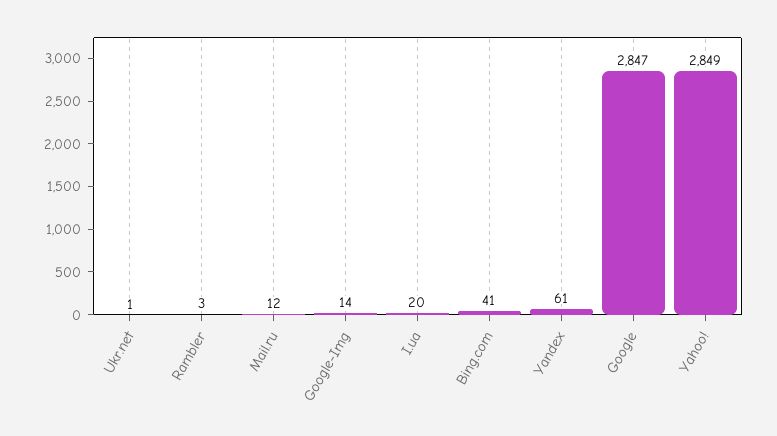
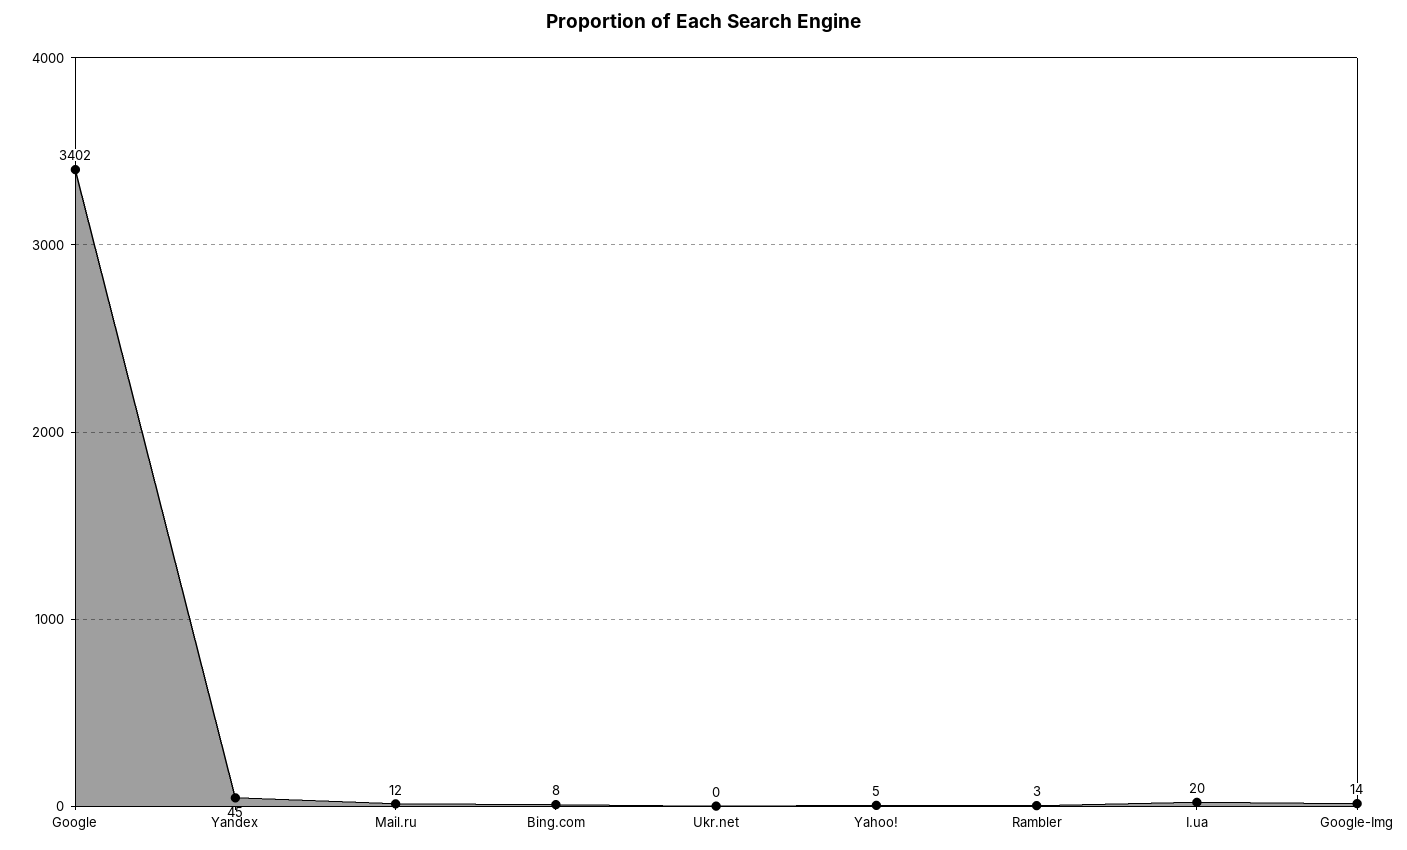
Ukr.net: 1 -> 0
Bing.com: 41 -> 8
Yandex: 61 -> 45
Google: 2847 -> 3402
Yahoo!: 2849 -> 5

